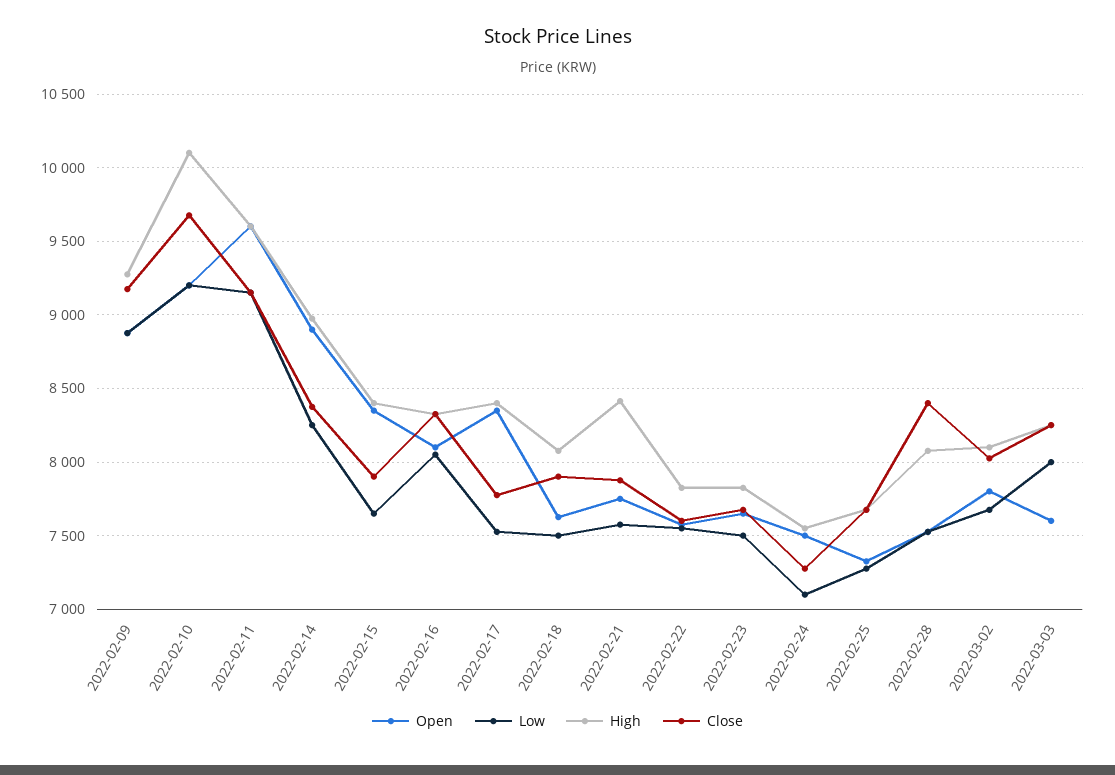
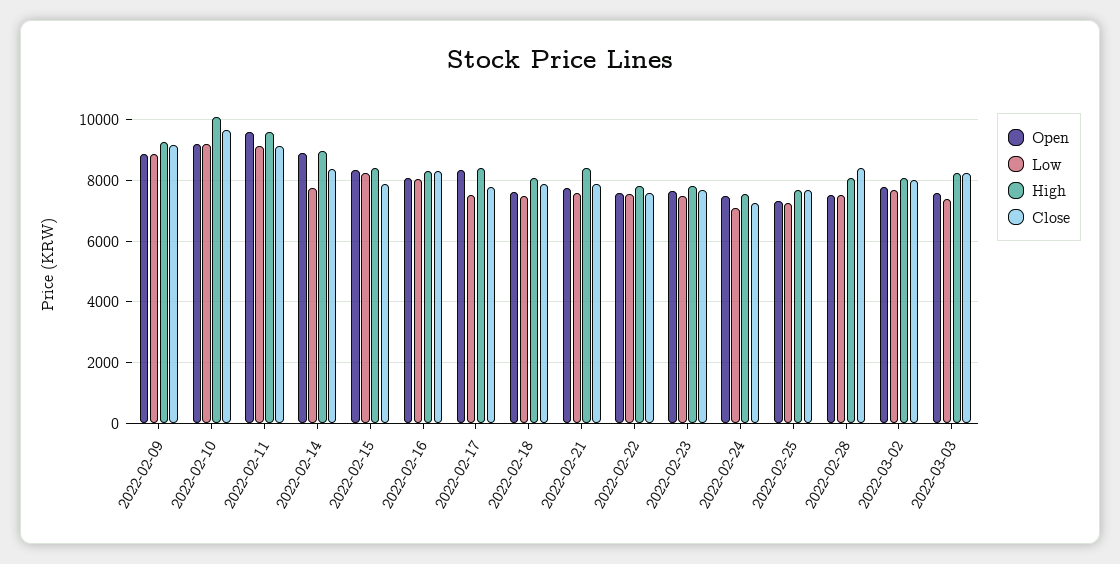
Low, 2022-02-14: 8250 -> 7800
Low, 2022-02-15: 7650 -> 8200
Low, 2022-03-03: 8000 -> 7400

